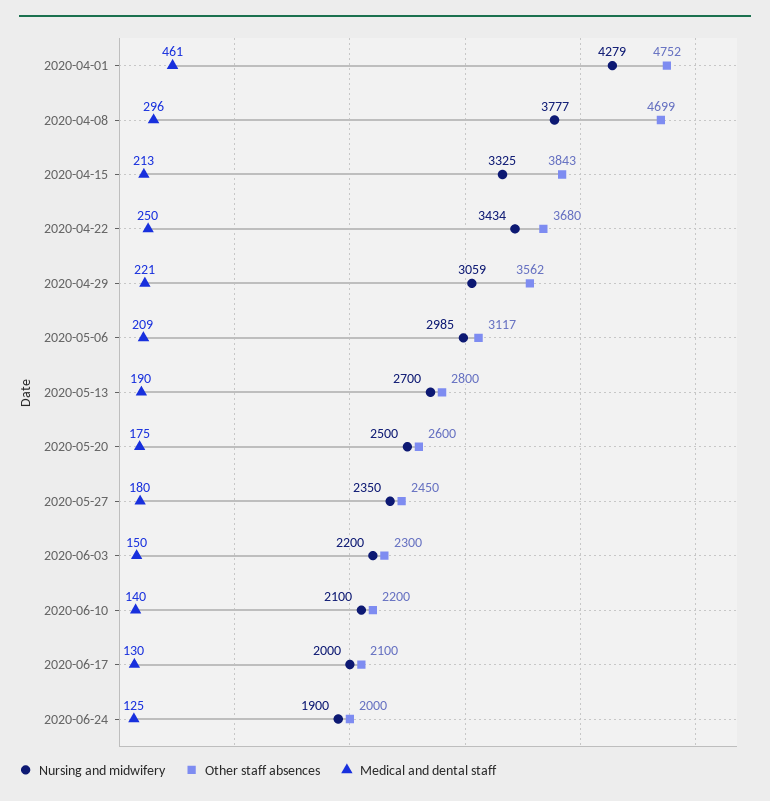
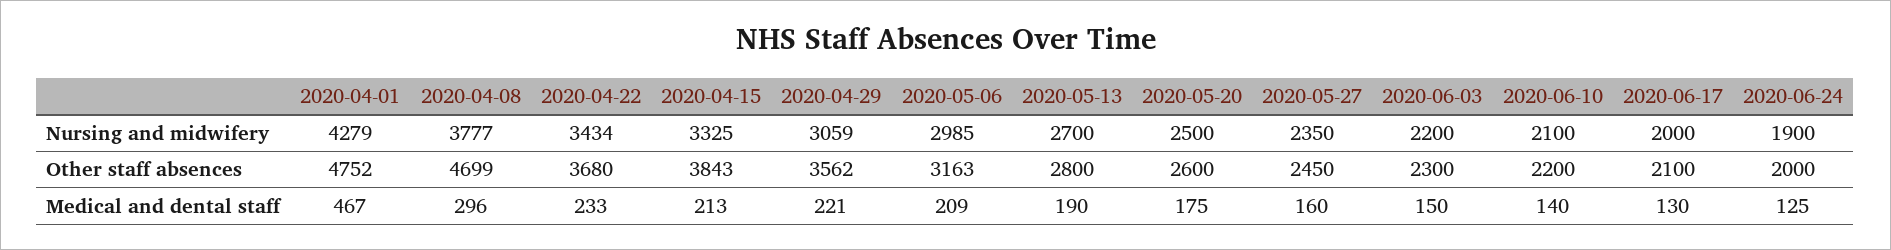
Medical and dental staff, 2020-04-01: 461 -> 467
Medical and dental staff, 2020-04-22: 250 -> 233
Other staff absences, 2020-05-06: 3117 -> 3163
Medical and dental staff, 2020-05-27: 180 -> 160

